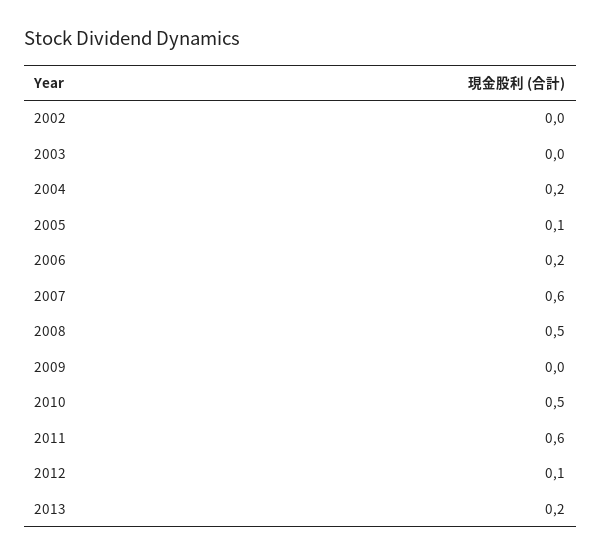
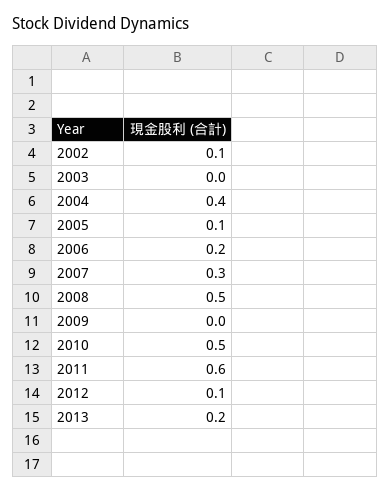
2002: 0 -> 0.1
2004: 0.2 -> 0.4
2007: 0.6 -> 0.3

